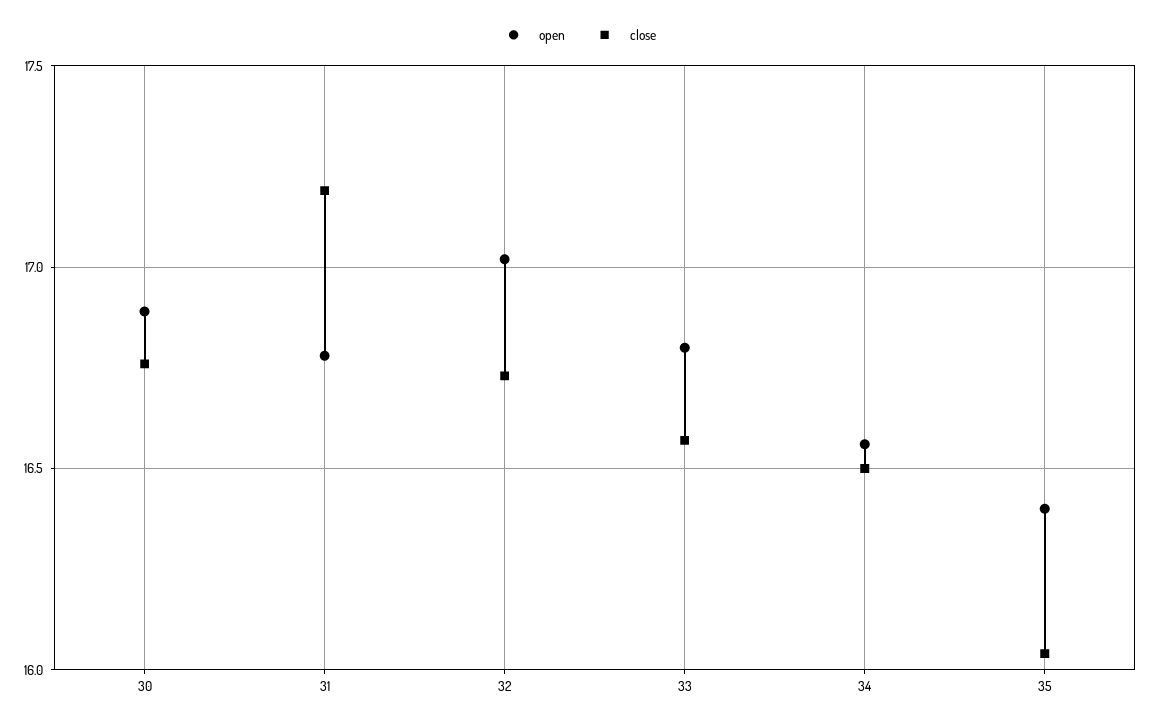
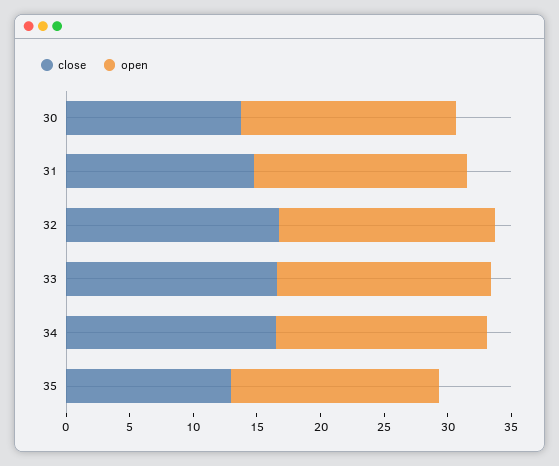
close, 30: 16.75 -> 14
close, 31: 17.2 -> 15
close, 35: 16.05 -> 13

